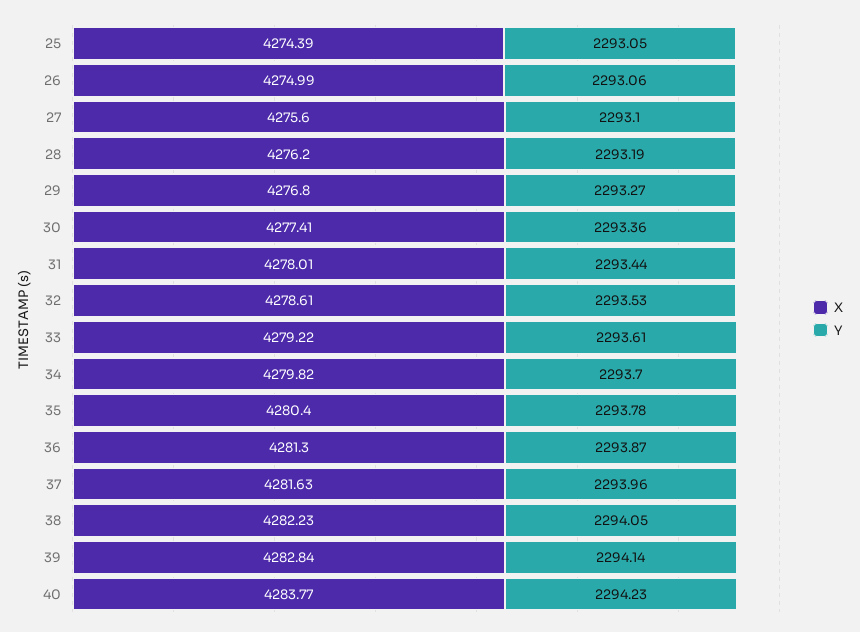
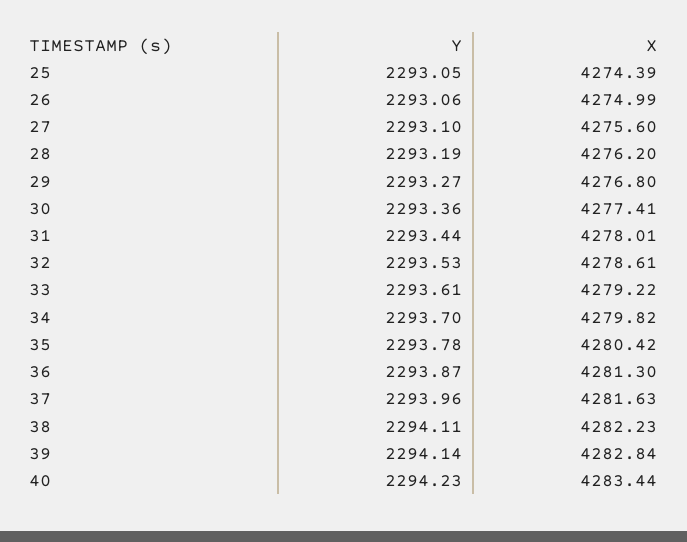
X, 35: 4280.4 -> 4280.42
Y, 38: 2294.05 -> 2294.11
X, 40: 4283.77 -> 4283.44

